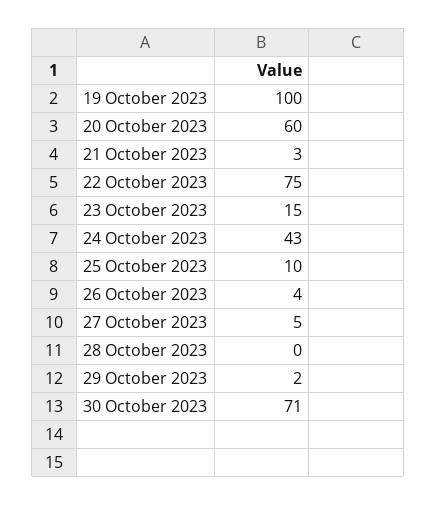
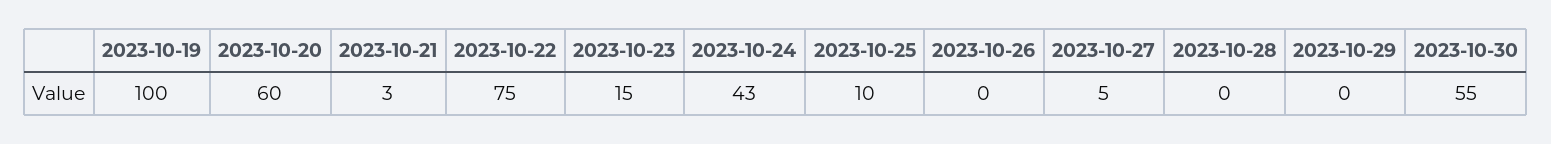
26 October 2023: 4 -> 0
29 October 2023: 2 -> 0
30 October 2023: 71 -> 55

